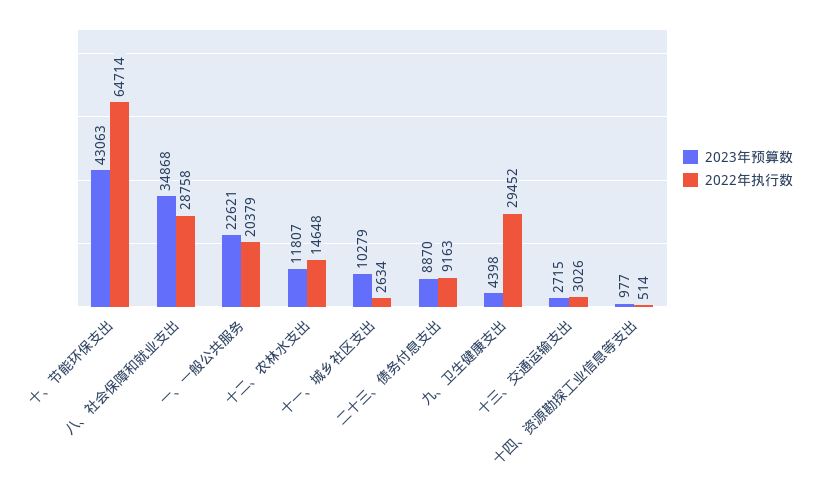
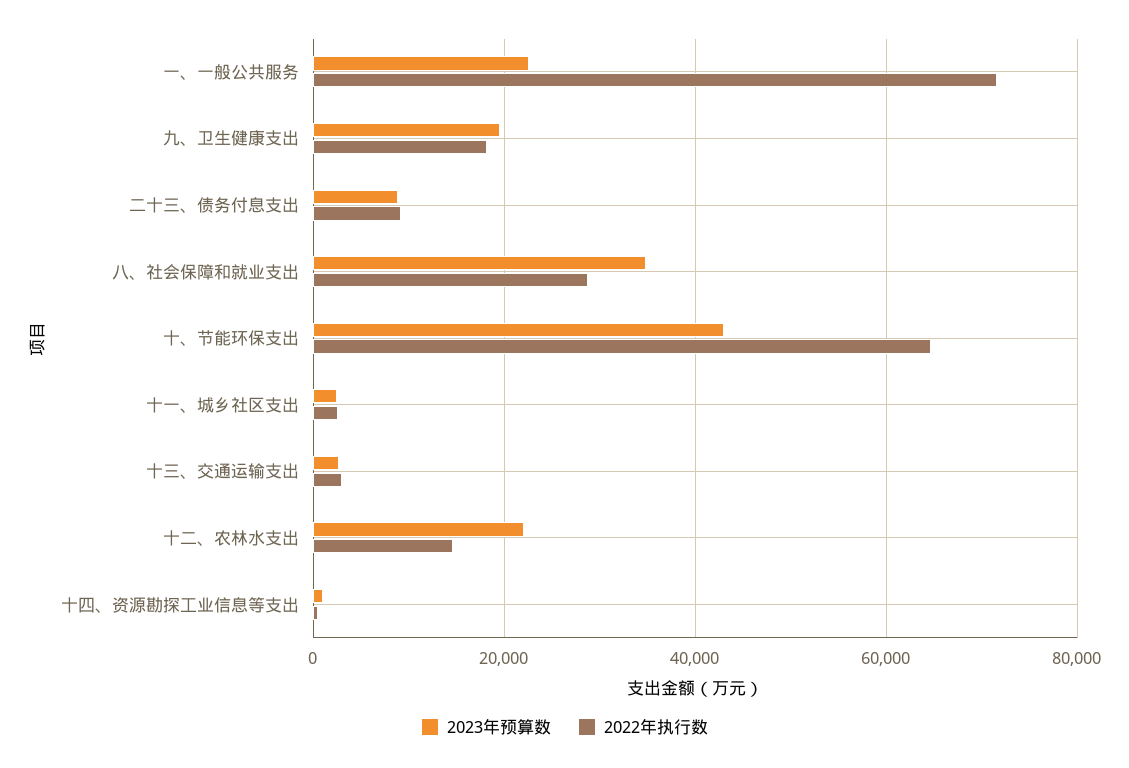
2022年执行数, 一、一般公共服务: 20379 -> 72000
2023年预算数, 十二、农林水支出: 11807 -> 22000
2023年预算数, 十一、城乡社区支出: 10279 -> 2000
2023年预算数, 九、卫生健康支出: 4398 -> 20000
2022年执行数, 九、卫生健康支出: 29452 -> 18000

